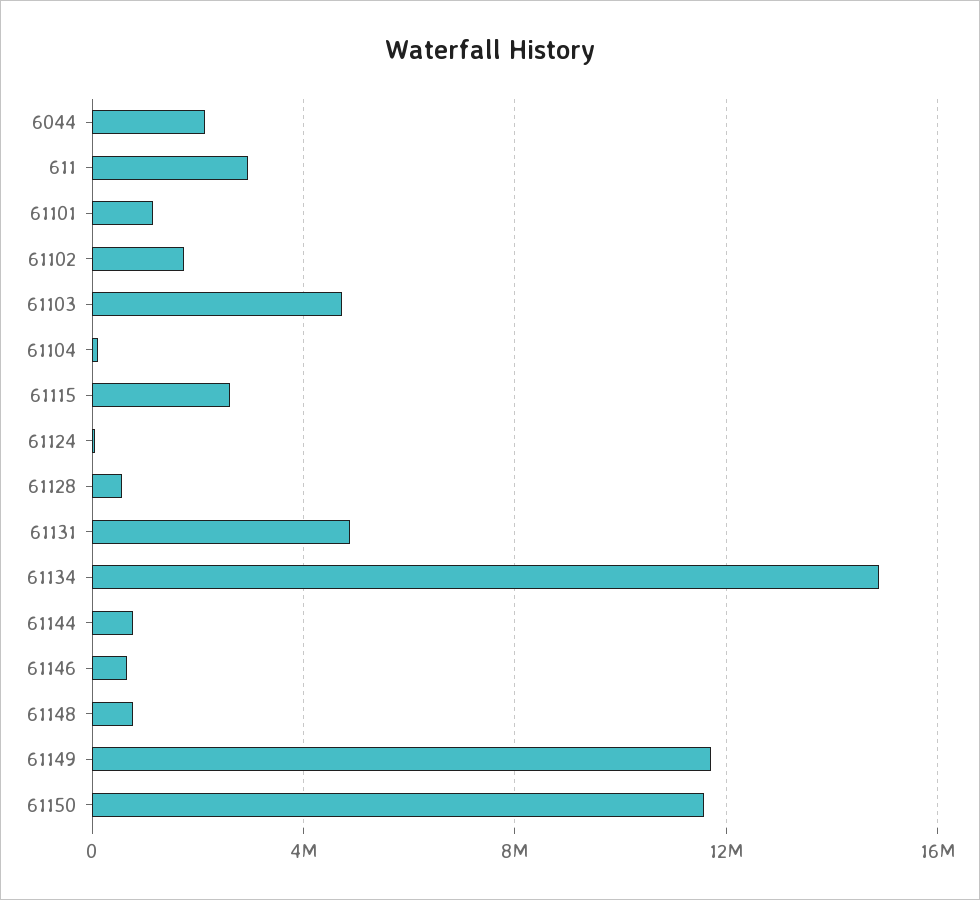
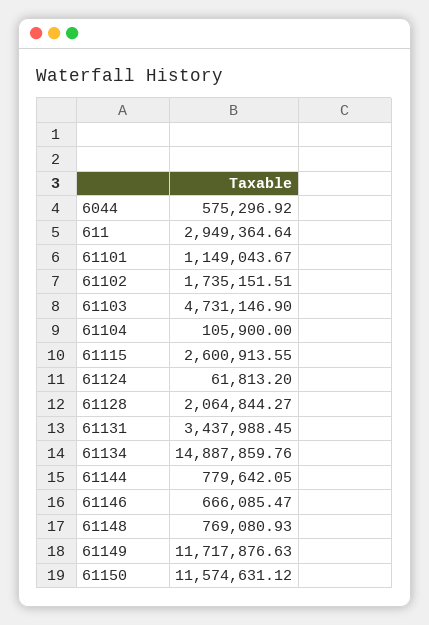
6044: 2000000 -> 575296.92
61128: 500000 -> 2064844.27
61131: 5000000 -> 3437988.45

